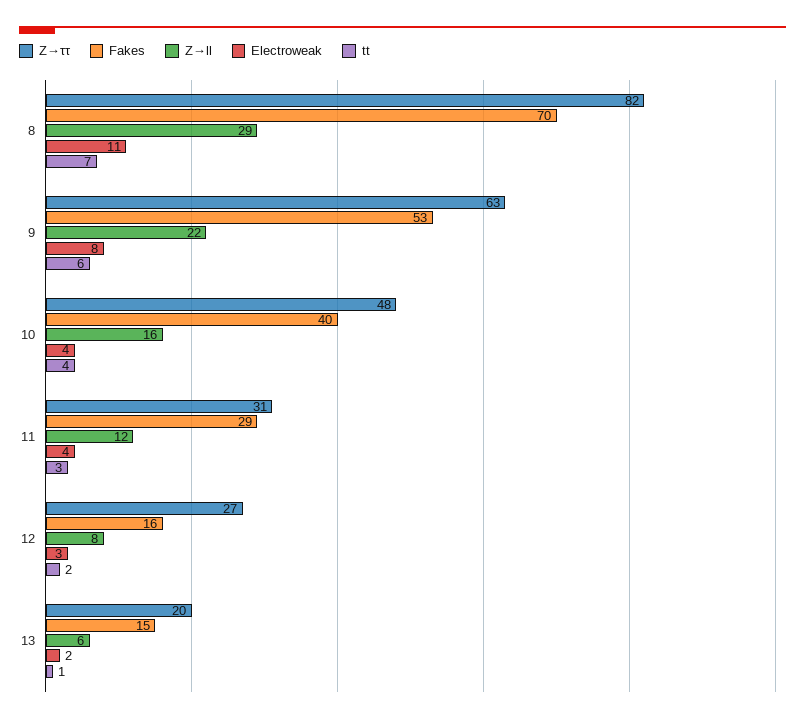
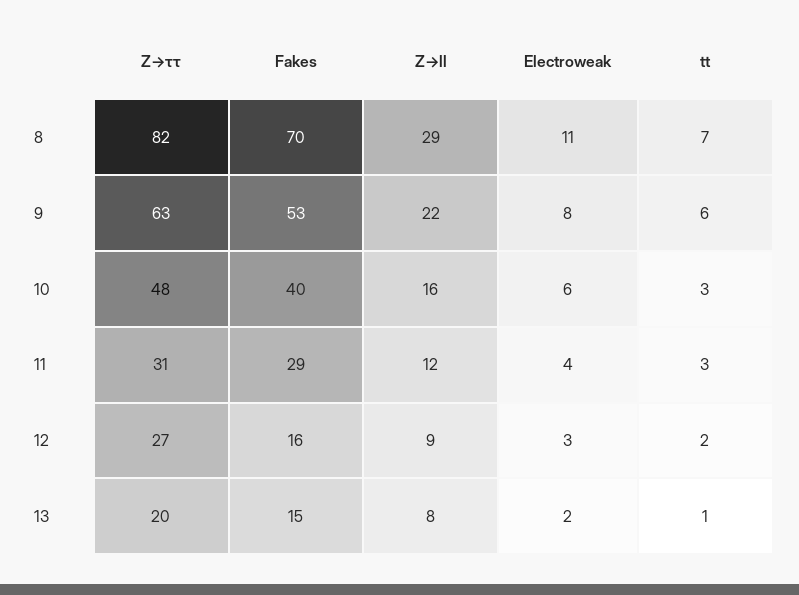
Electroweak, 10: 4 -> 6
tt, 10: 4 -> 3
Z→ll, 12: 8 -> 9
Z→ll, 13: 6 -> 8

